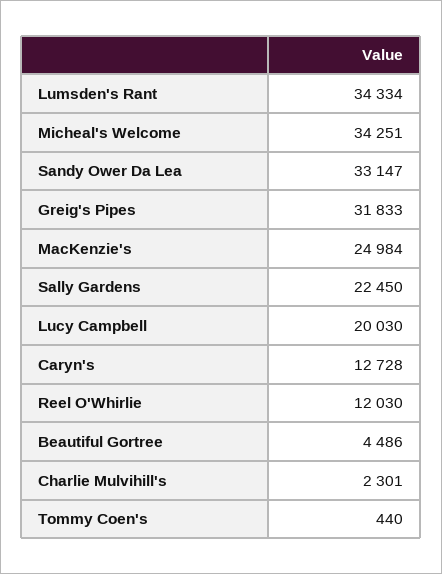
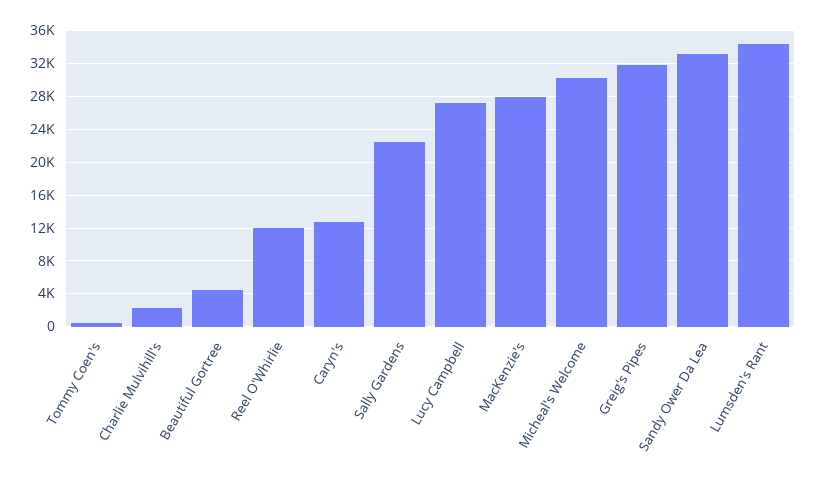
Micheal's Welcome: 34251 -> 30000
MacKenzie's: 24984 -> 28000
Lucy Campbell: 20030 -> 27000

